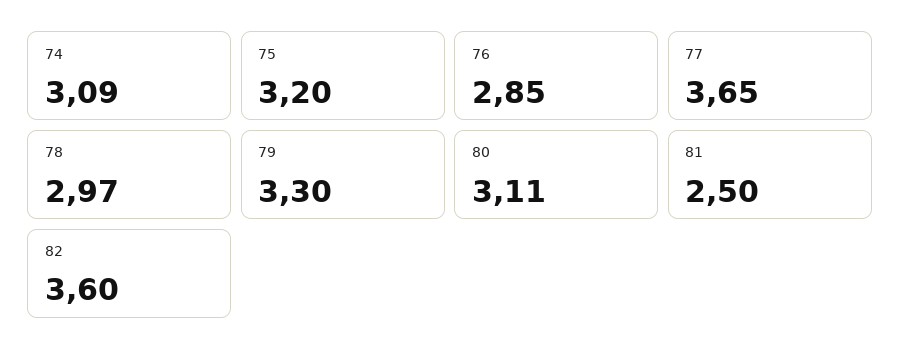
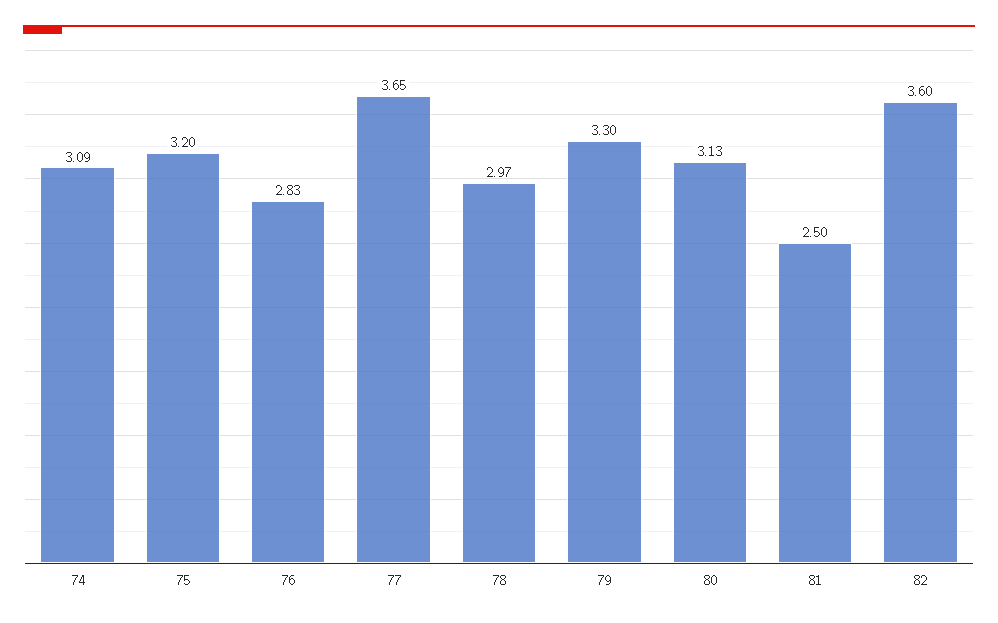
76: 2.85 -> 2.83
80: 3.11 -> 3.13

